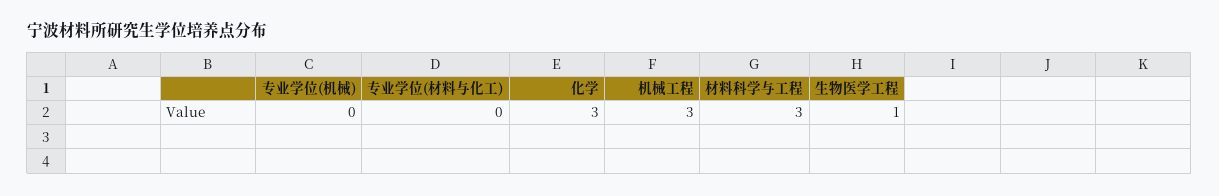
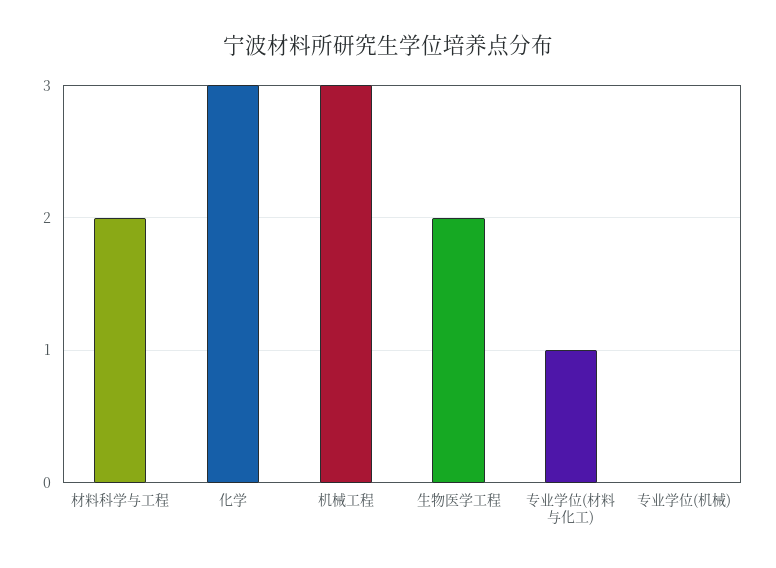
专业学位(材料与化工): 0 -> 1
材料科学与工程: 3 -> 2
生物医学工程: 1 -> 2

